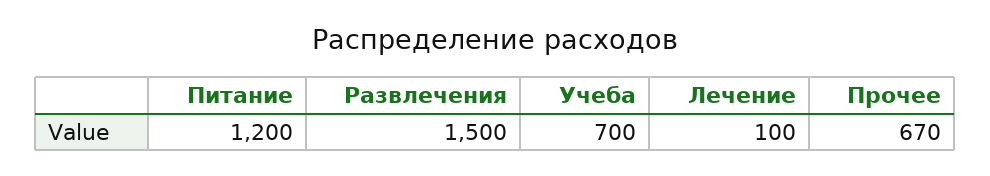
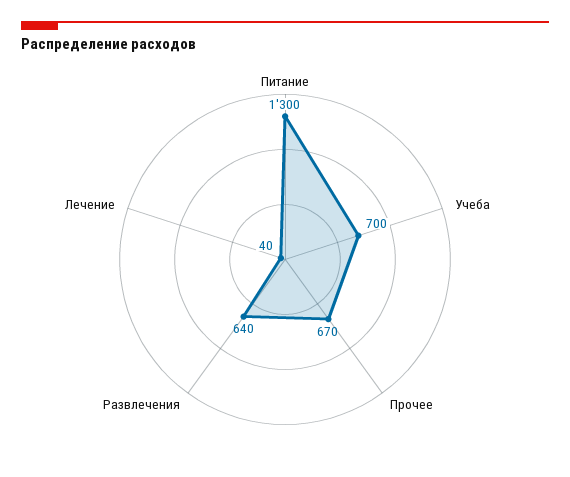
Питание: 1200 -> 1300
Развлечения: 1500 -> 640
Лечение: 100 -> 40

